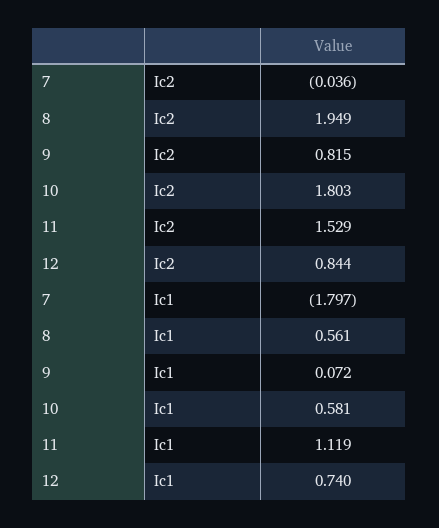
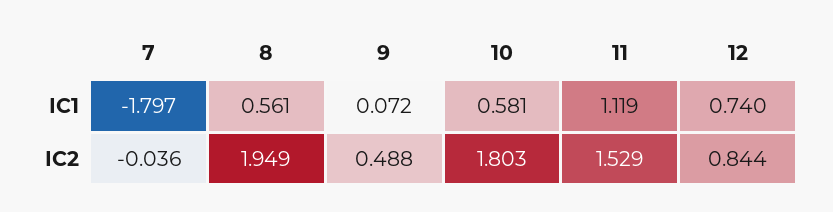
9, Ic2: 0.815 -> 0.488

